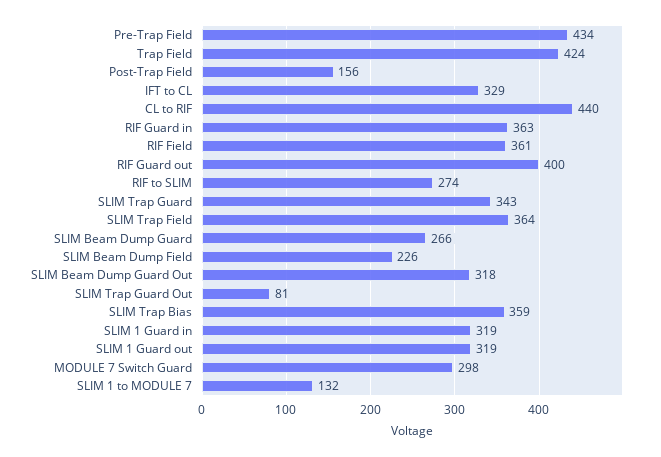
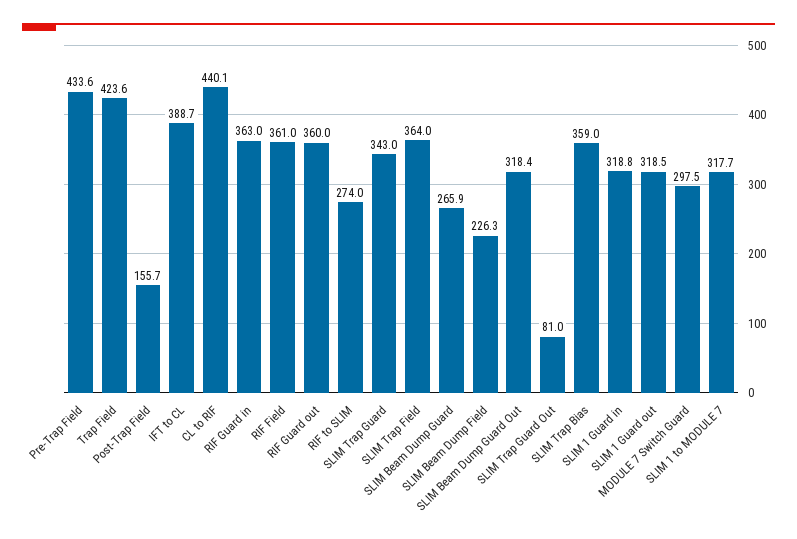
IFT to CL: 329 -> 388.7
RIF Guard out: 400 -> 360
SLIM 1 to MODULE 7: 132 -> 317.7

